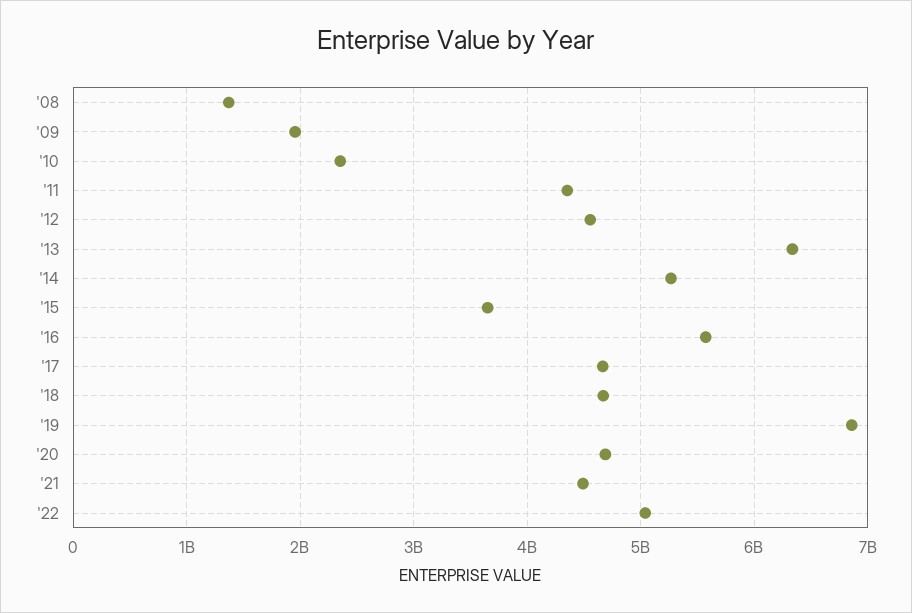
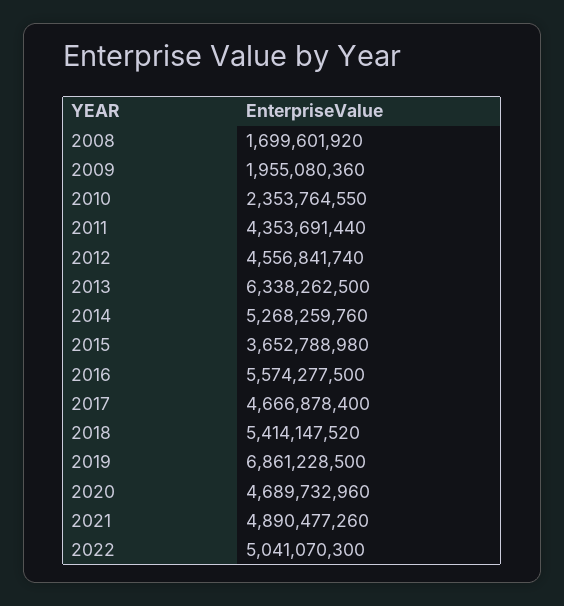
'08: 1400000000 -> 1699601920
'18: 4700000000 -> 5414147520
'21: 4500000000 -> 4890477260

